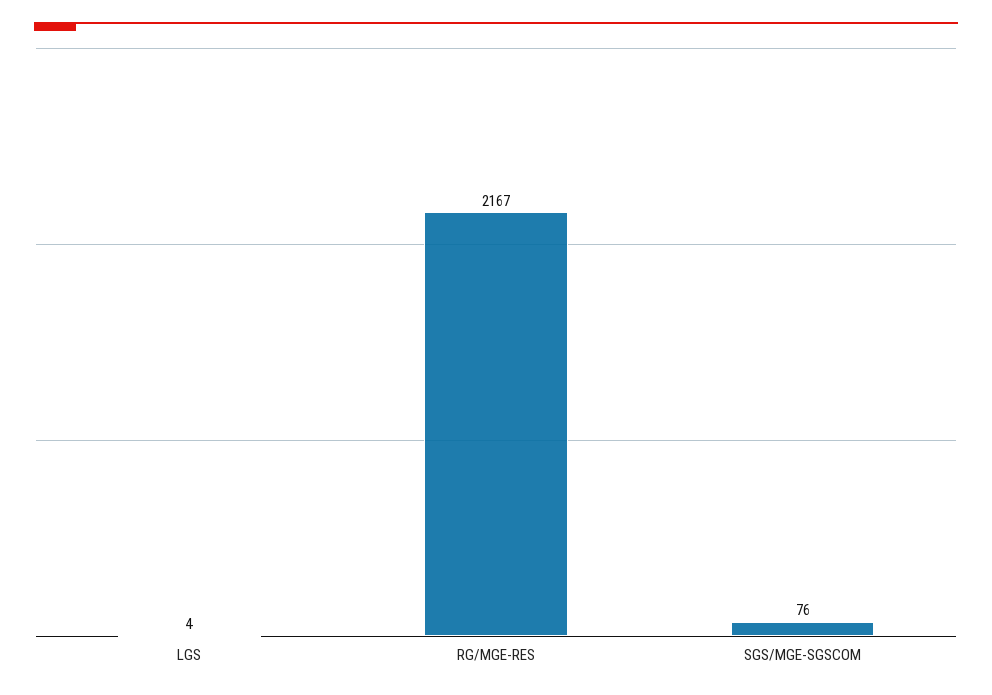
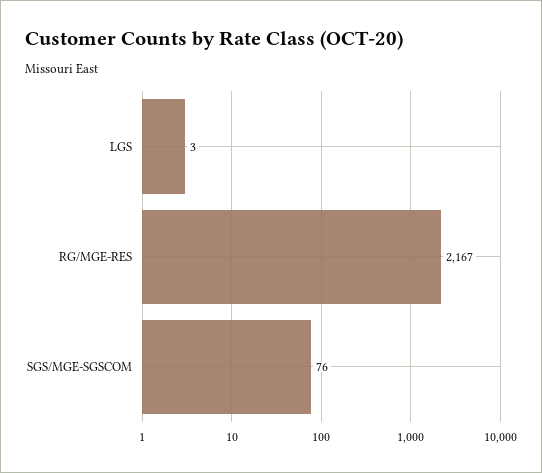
LGS: 4 -> 3

